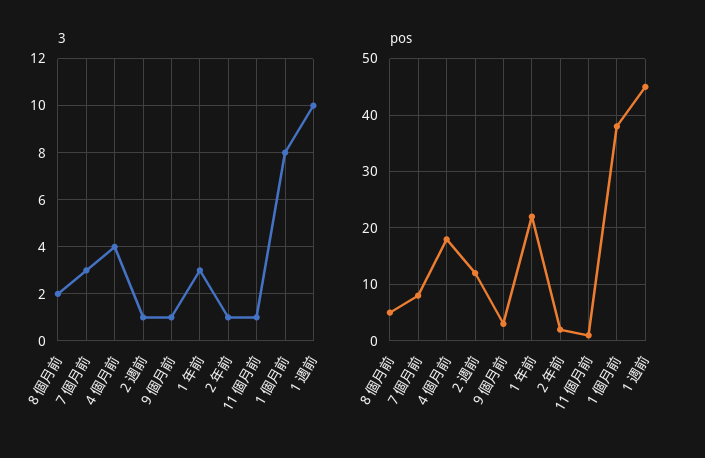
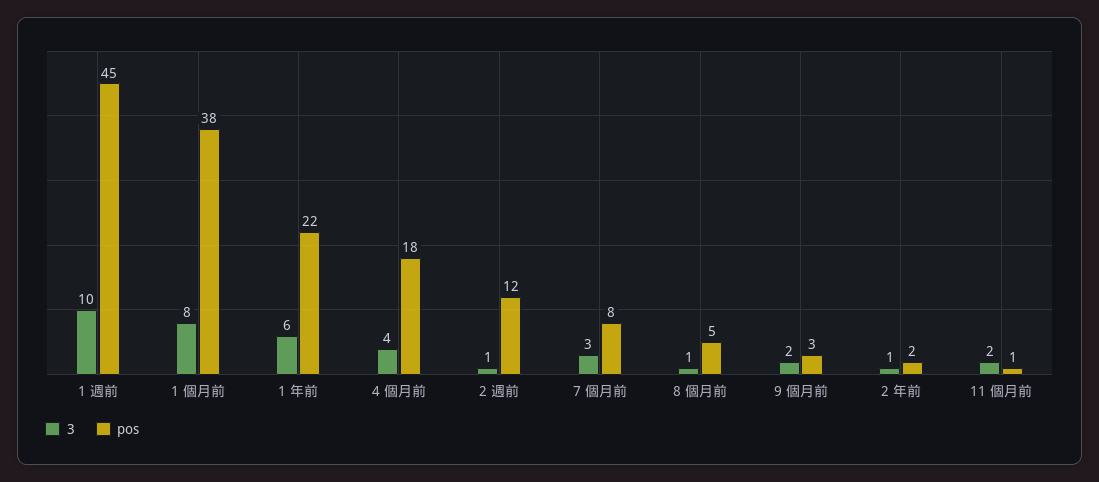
3, 8 個月前: 2 -> 1
3, 9 個月前: 1 -> 2
3, 1 年前: 3 -> 6
3, 11 個月前: 1 -> 2

